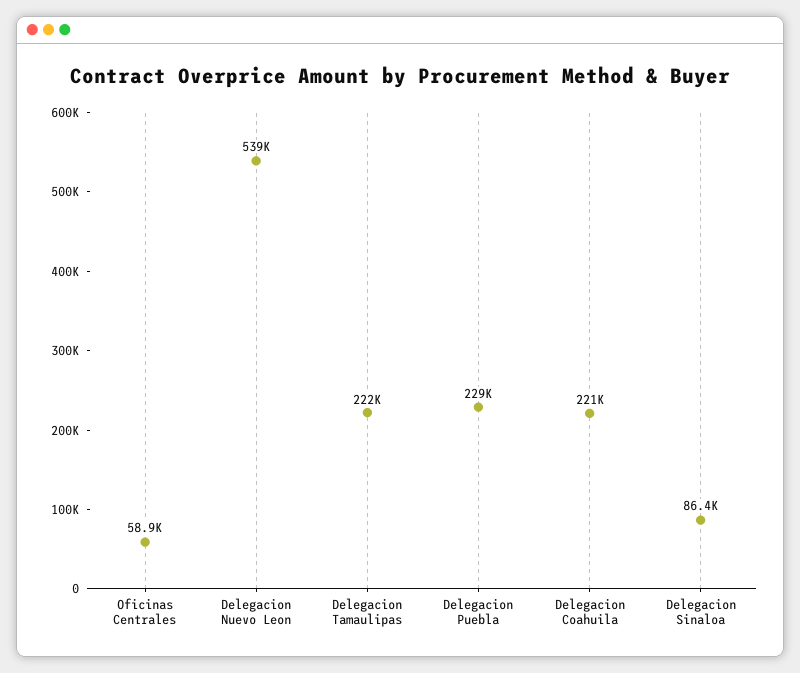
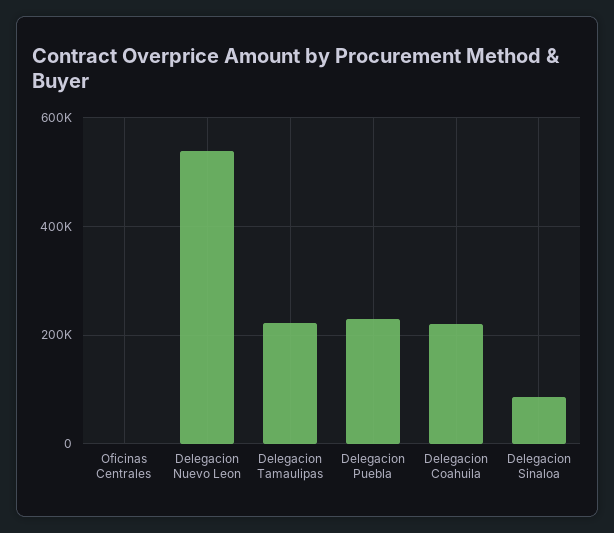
Oficinas Centrales: 58900 -> 0

